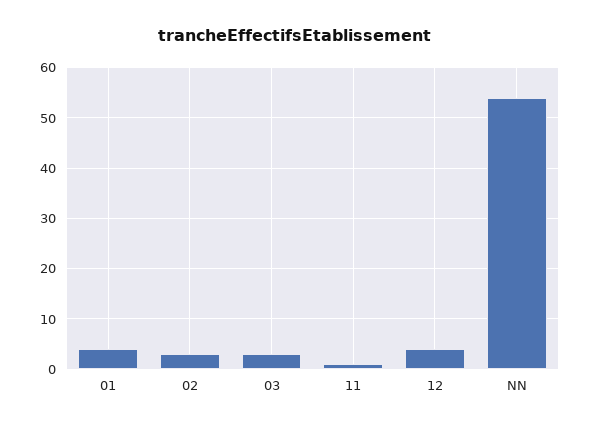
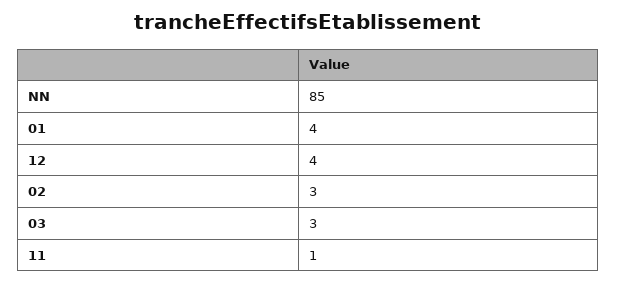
NN: 55 -> 85

